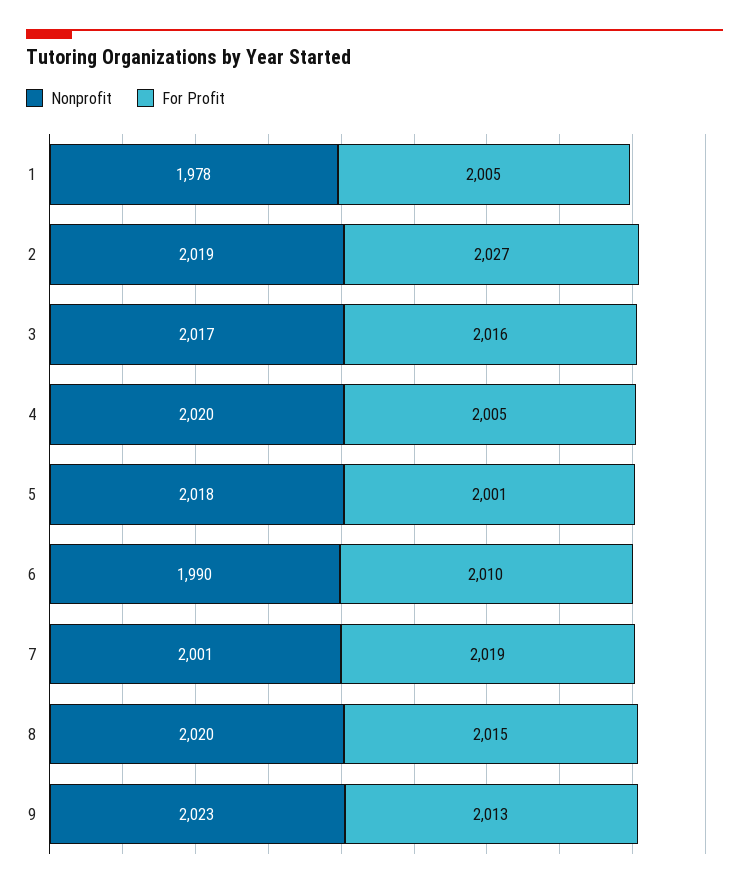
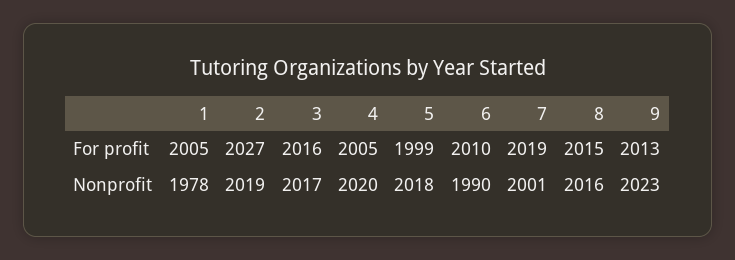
For Profit, 5: 2001 -> 1999
Nonprofit, 8: 2020 -> 2016

